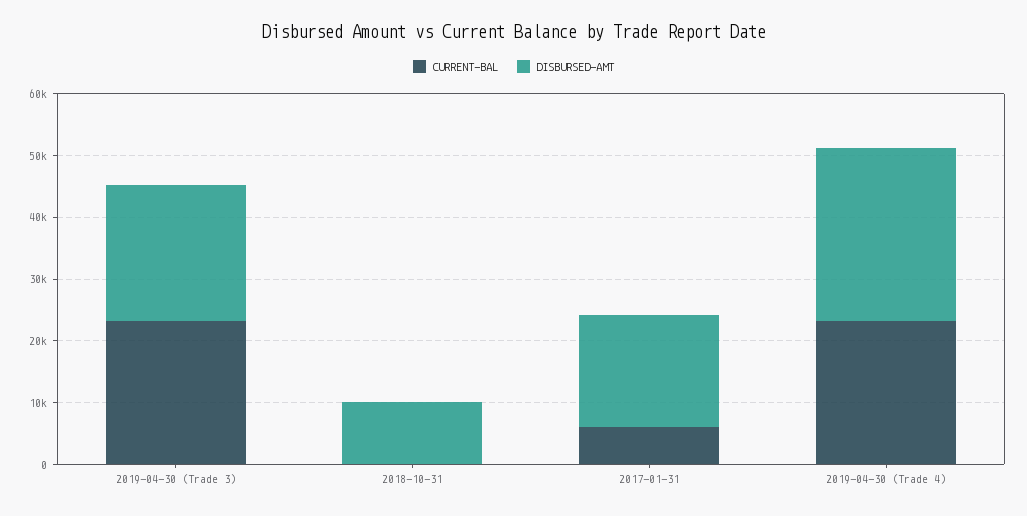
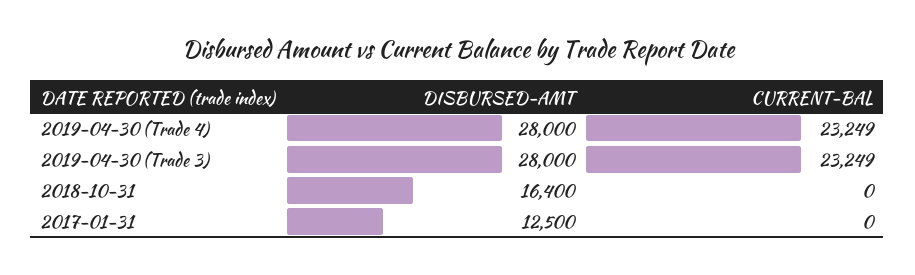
DISBURSED-AMT, 2019-04-30 (Trade 3): 22000 -> 28000
DISBURSED-AMT, 2018-10-31: 10000 -> 16400
CURRENT-BAL, 2017-01-31: 6000 -> 0
DISBURSED-AMT, 2017-01-31: 18000 -> 12500

